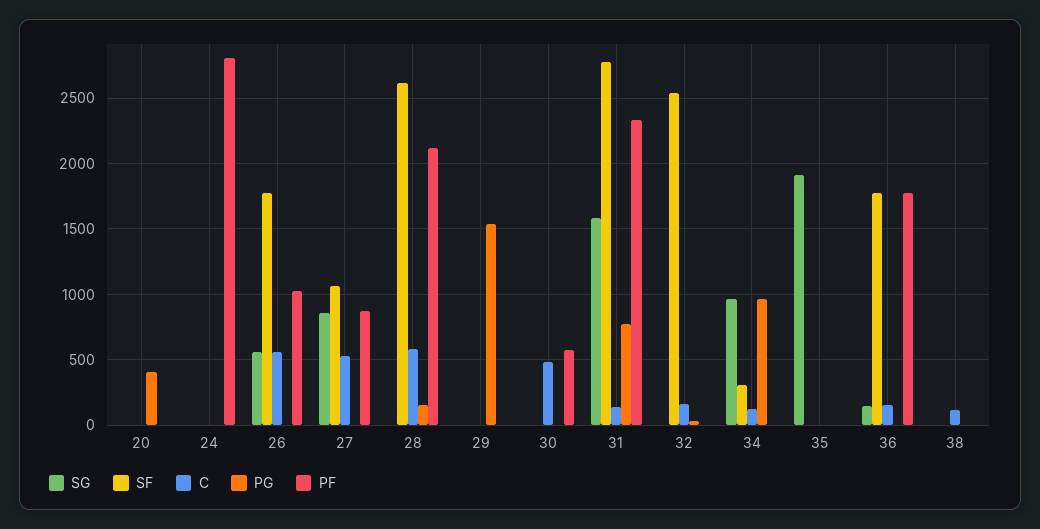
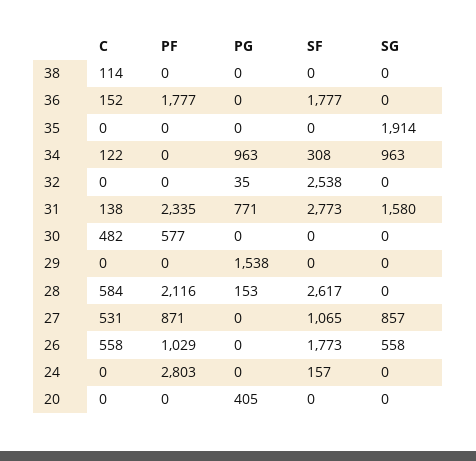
SF, 24: 0 -> 157
C, 32: 150 -> 0
SG, 36: 150 -> 0

